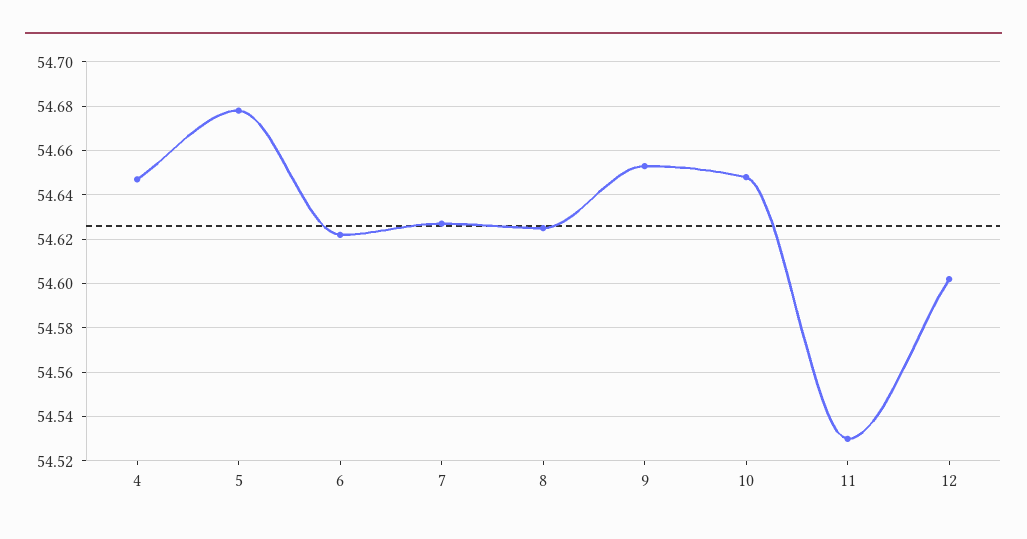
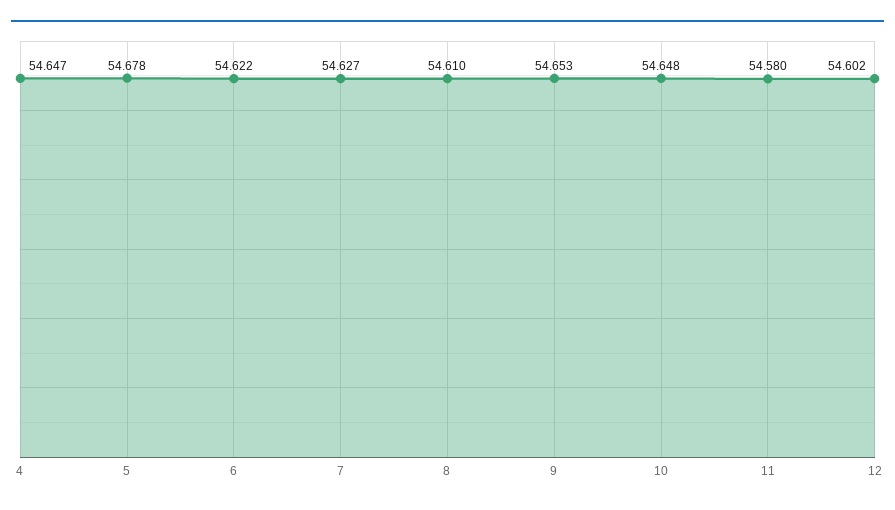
8: 54.625 -> 54.61
11: 54.53 -> 54.58

